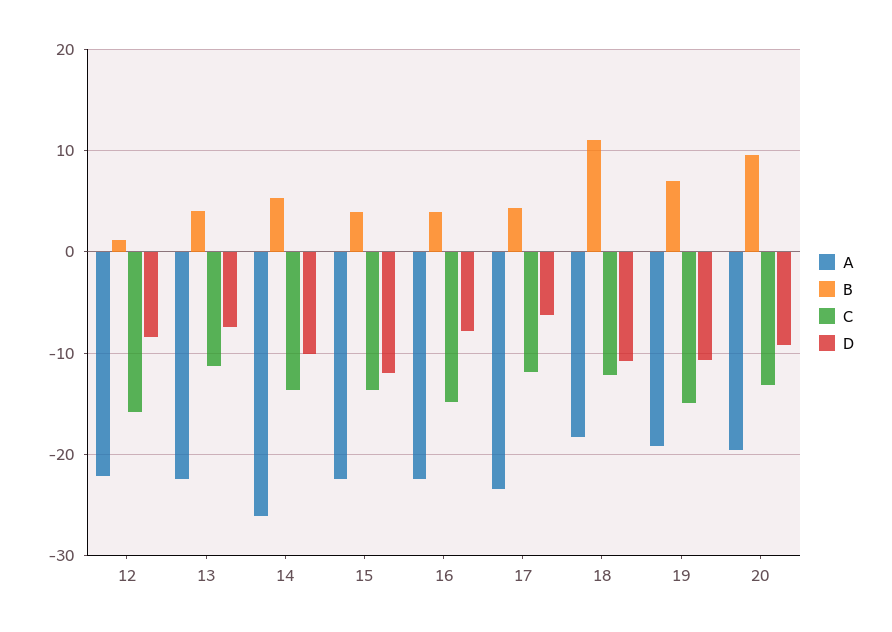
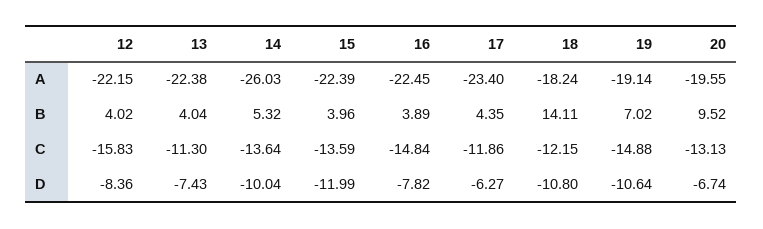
B, 12: 1 -> 4.02
B, 18: 11 -> 14.11
D, 20: -9 -> -6.74

